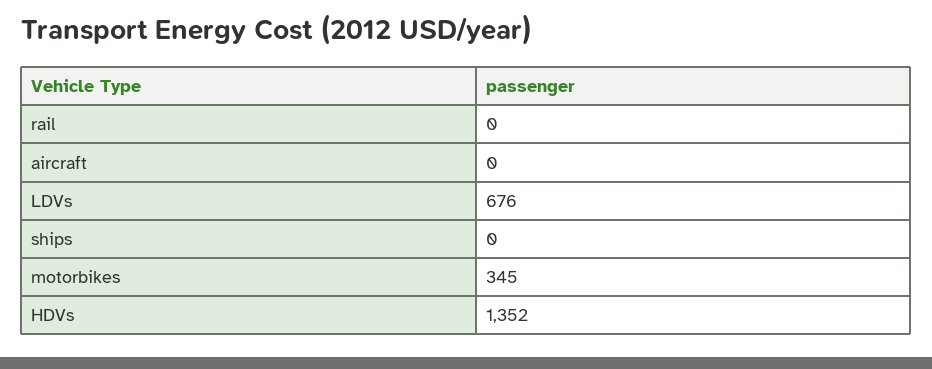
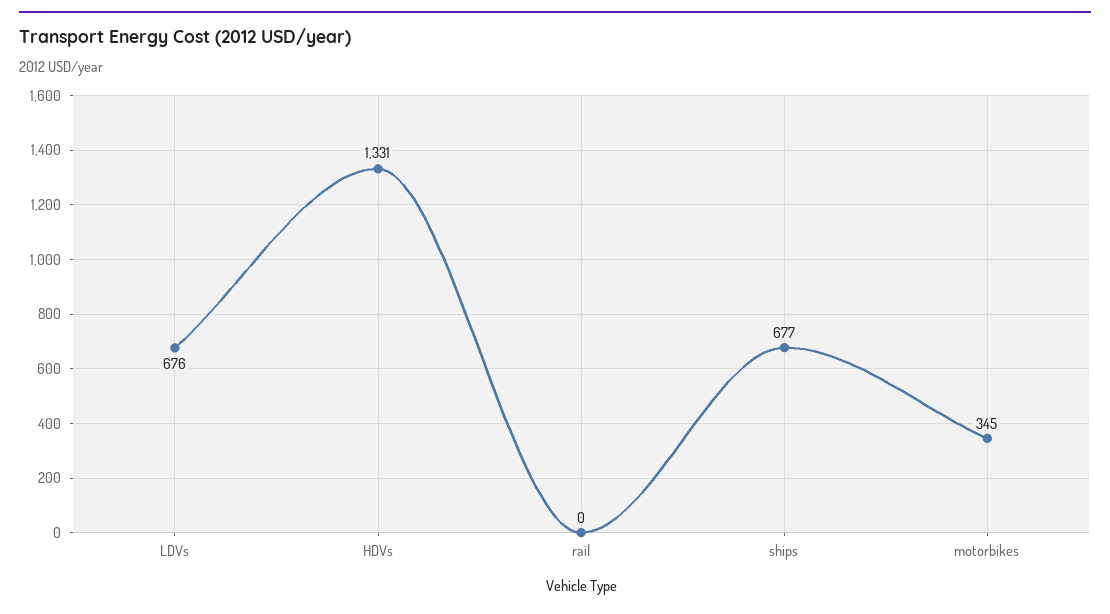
aircraft: 0 -> none
ships: 0 -> 677
HDVs: 1352 -> 1331

